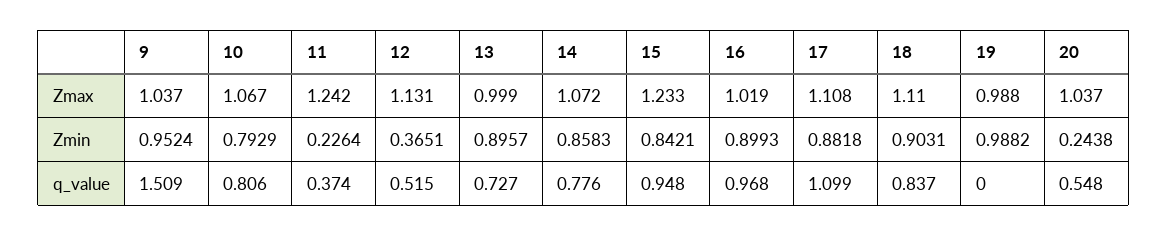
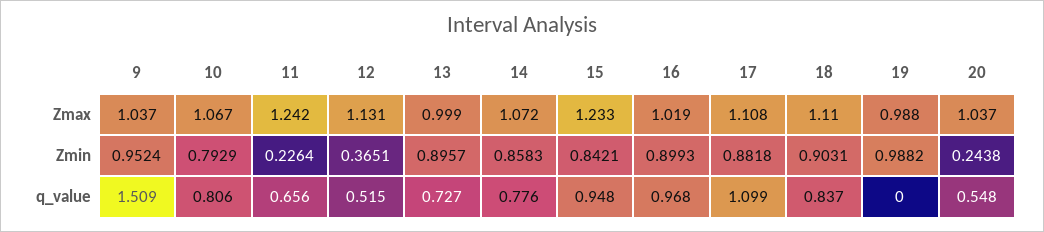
11, q_value: 0.374 -> 0.656

